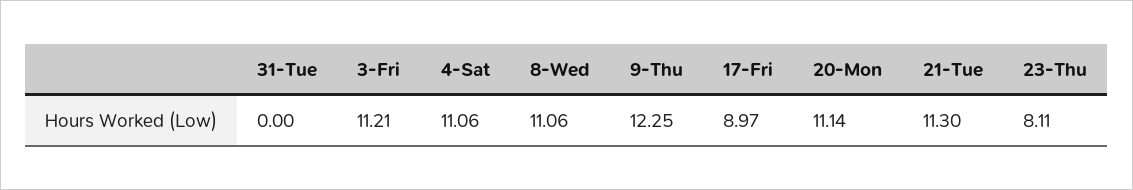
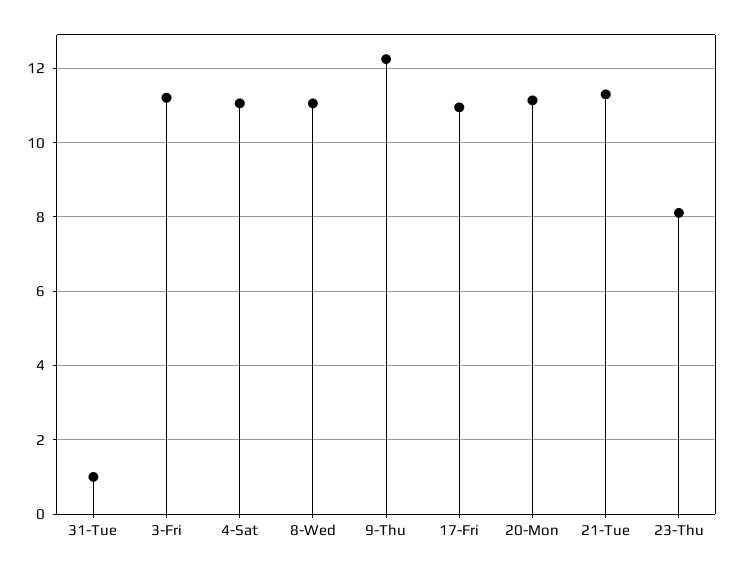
31-Tue: 0 -> 1
17-Fri: 8.97 -> 11

